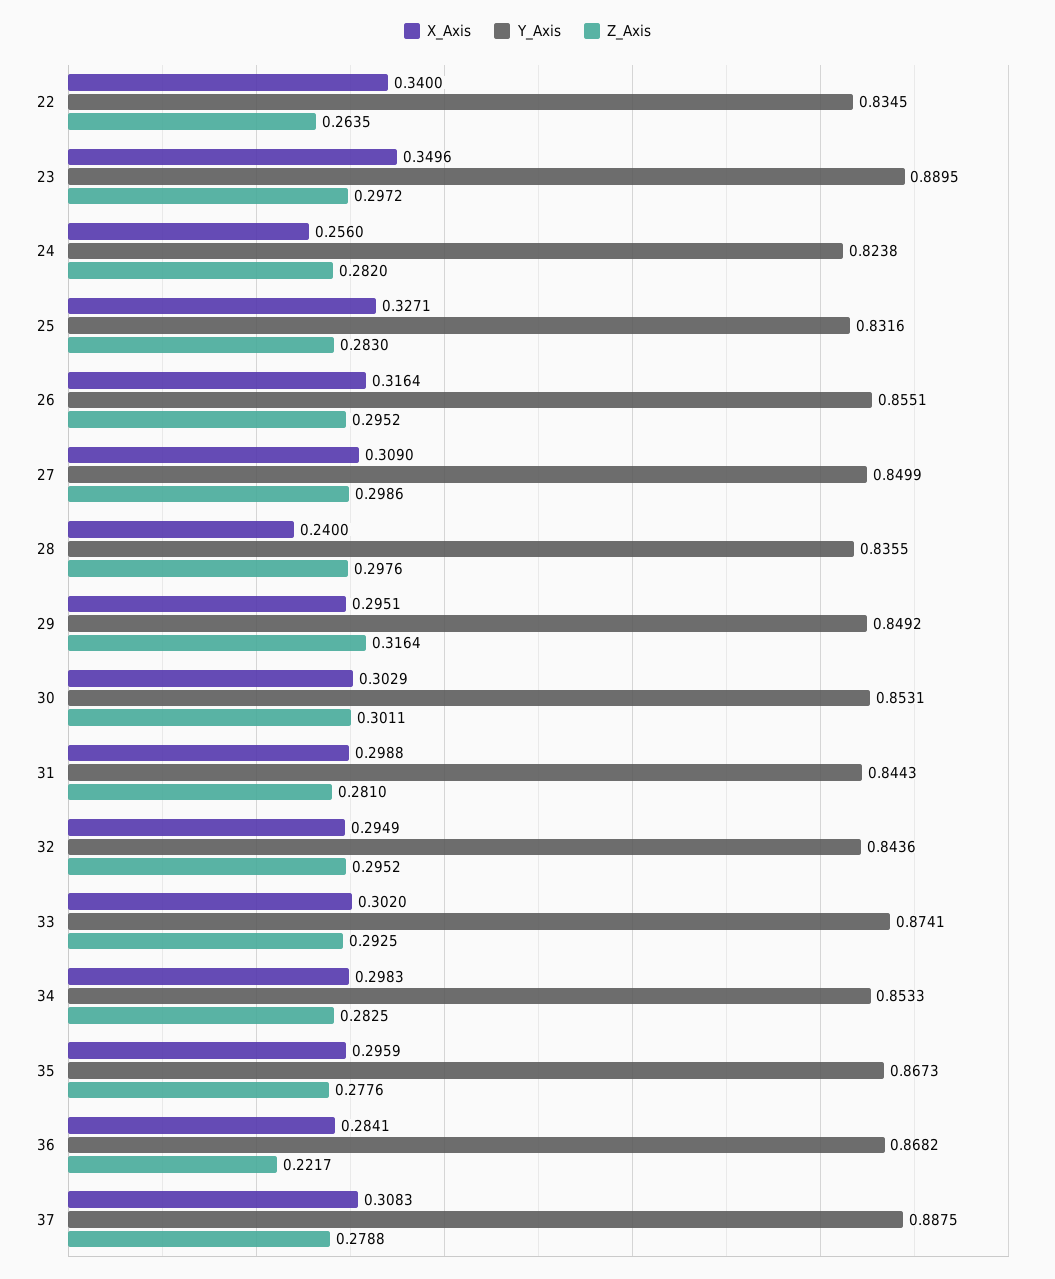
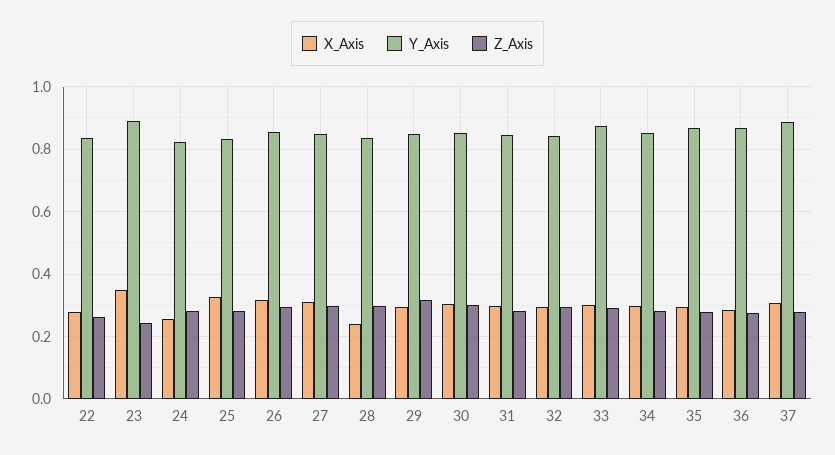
X_Axis, 22: 0.34 -> 0.28
Z_Axis, 23: 0.2972 -> 0.24
Z_Axis, 36: 0.2217 -> 0.28

